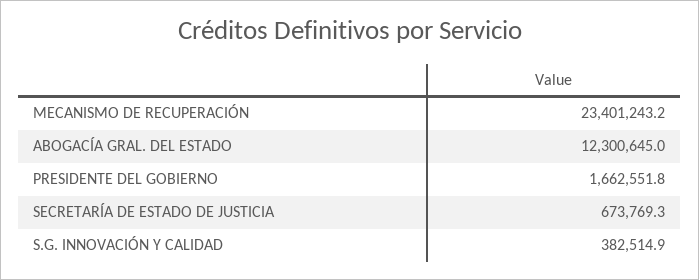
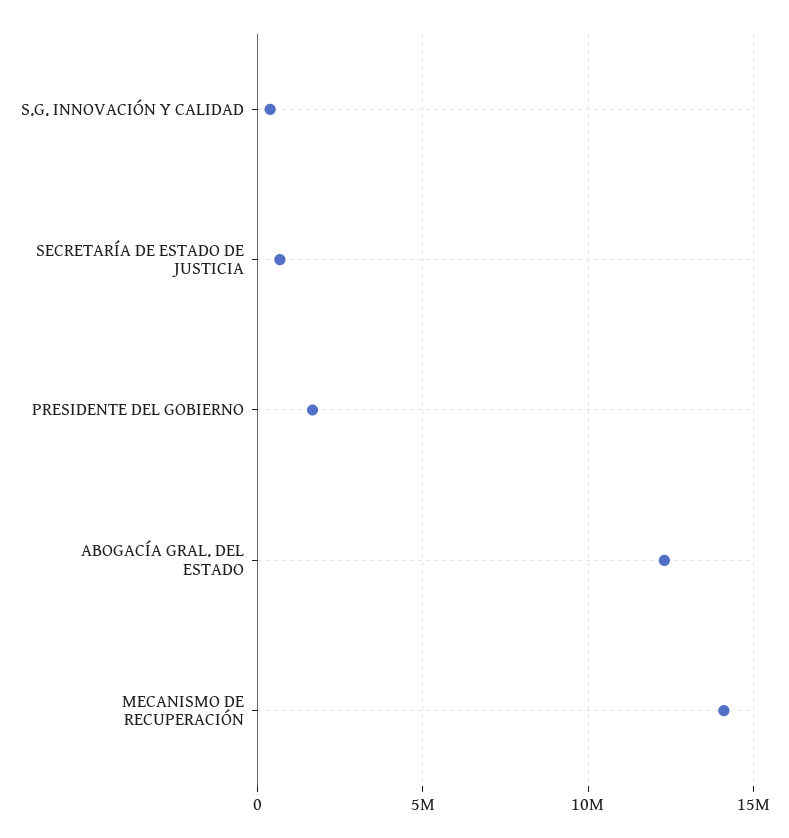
MECANISMO DE RECUPERACIÓN: 23401243.2 -> 14000000

